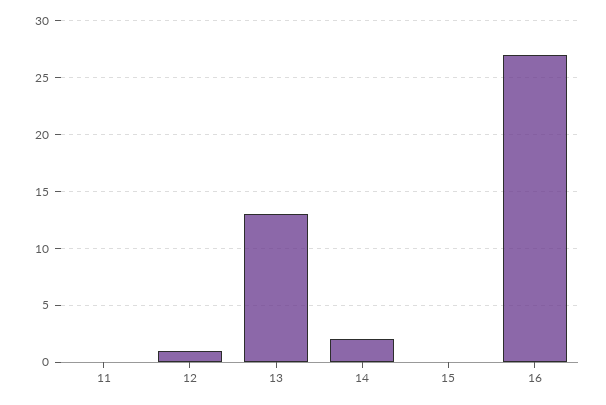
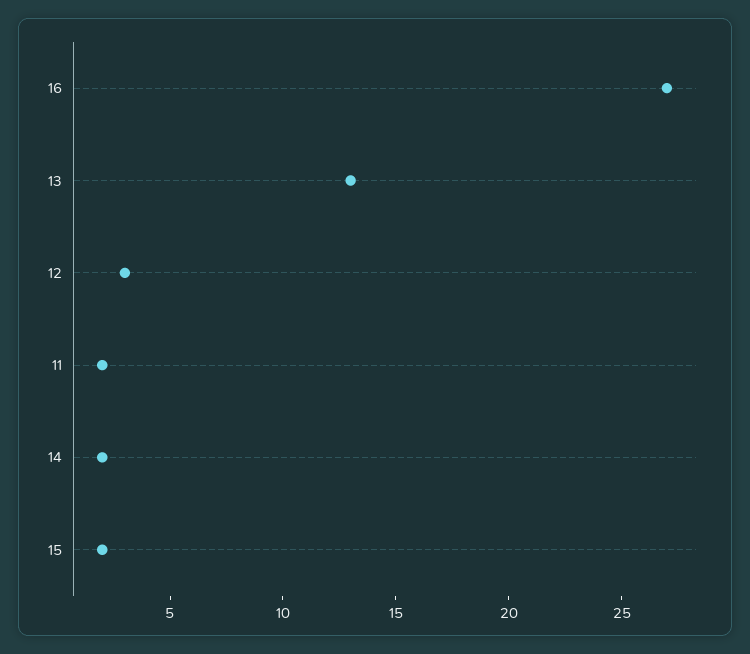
11: 0 -> 2
12: 1 -> 3
15: 0 -> 2

